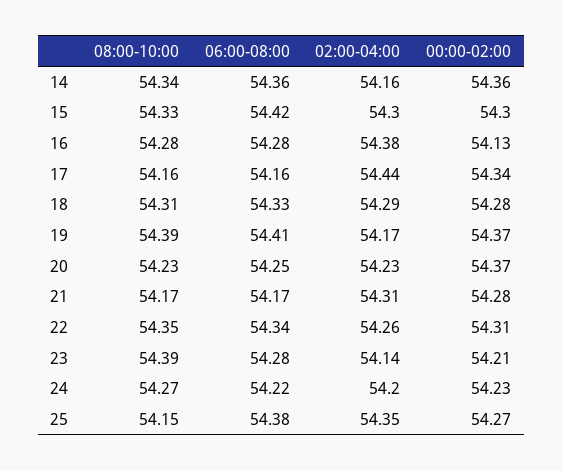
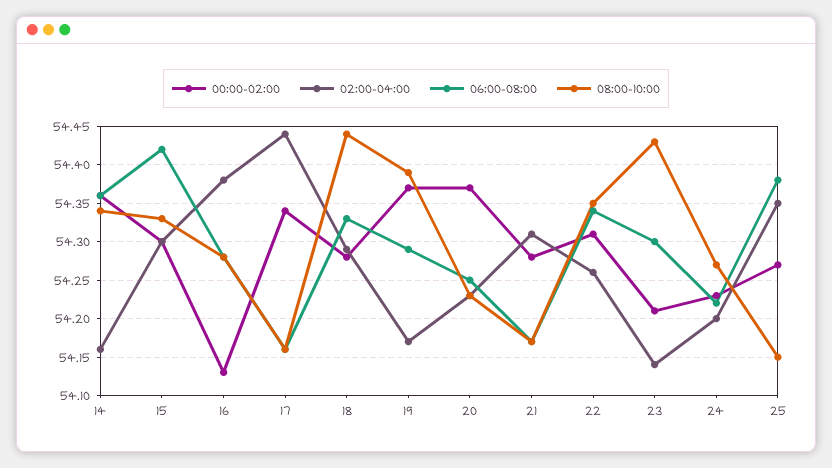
08:00-10:00, 18: 54.31 -> 54.44
06:00-08:00, 19: 54.41 -> 54.29
08:00-10:00, 23: 54.39 -> 54.43
06:00-08:00, 23: 54.28 -> 54.3

